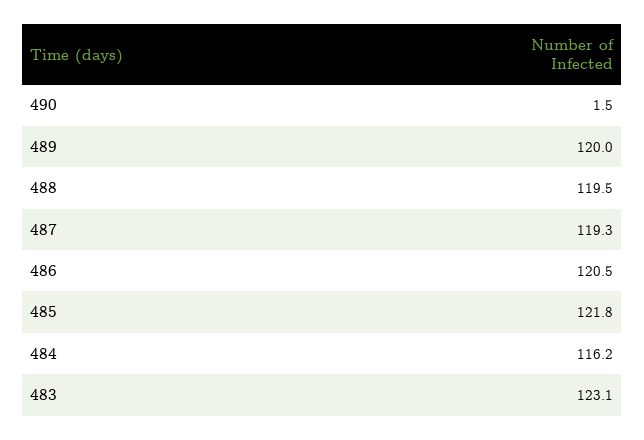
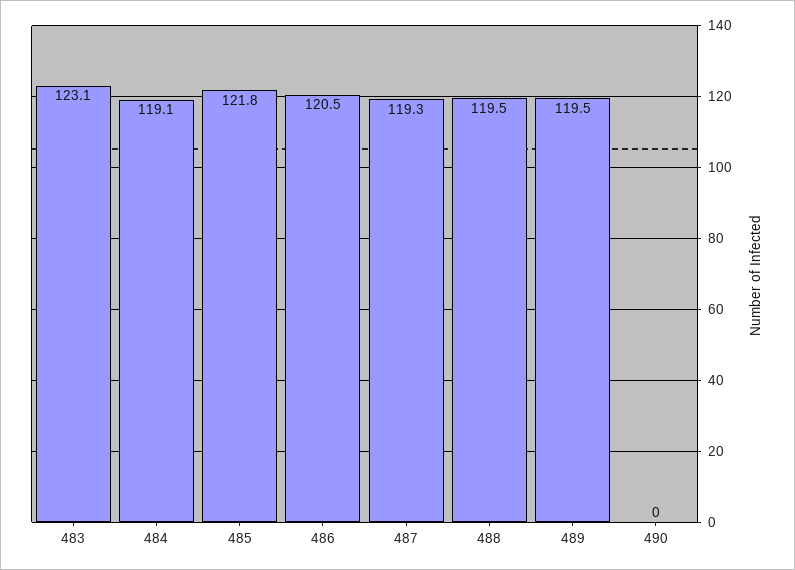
490: 1.5 -> 0
489: 120 -> 119.5
484: 116.2 -> 119.1

